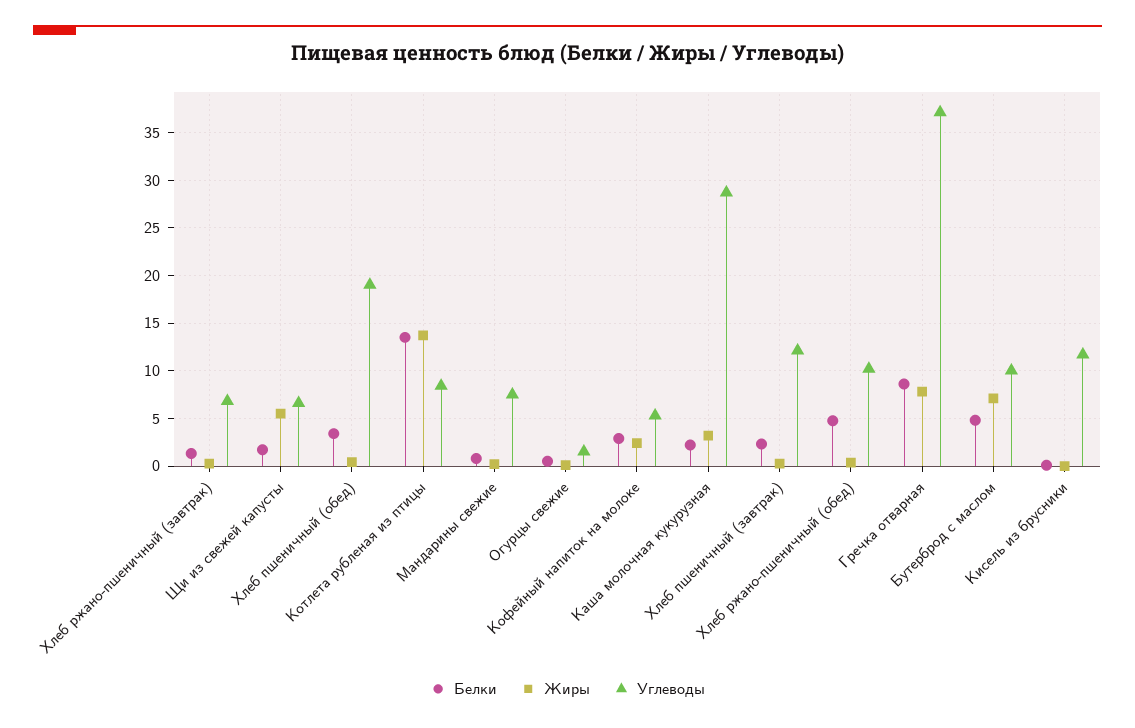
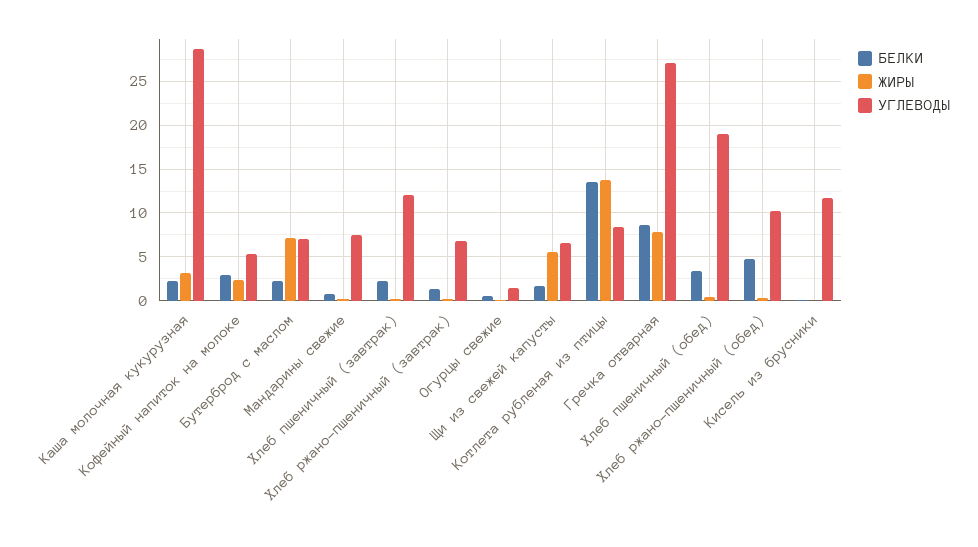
Углеводы, Гречка отварная: 37 -> 27
Белки, Бутерброд с маслом: 5 -> 2
Углеводы, Бутерброд с маслом: 10 -> 7

